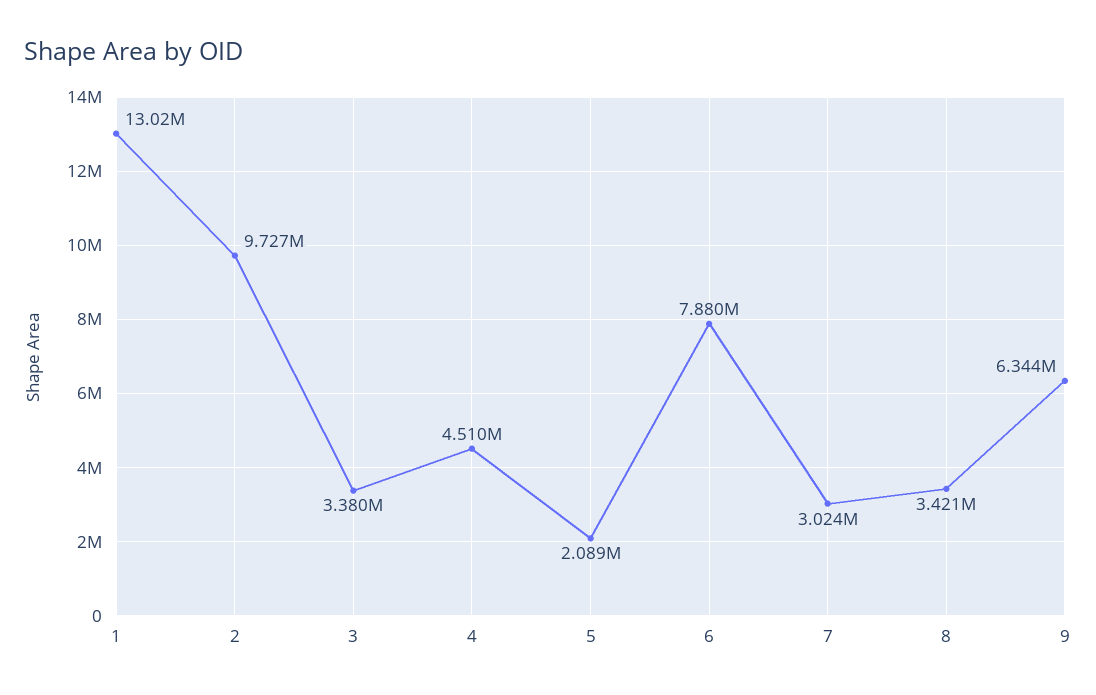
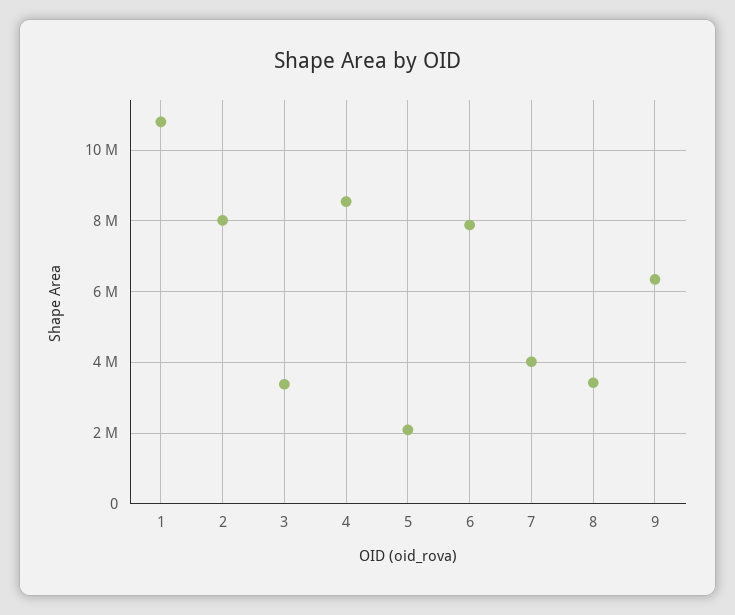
1: 13020000 -> 10800000
2: 9727000 -> 8000000
4: 4510000 -> 8600000
7: 3024000 -> 4000000

